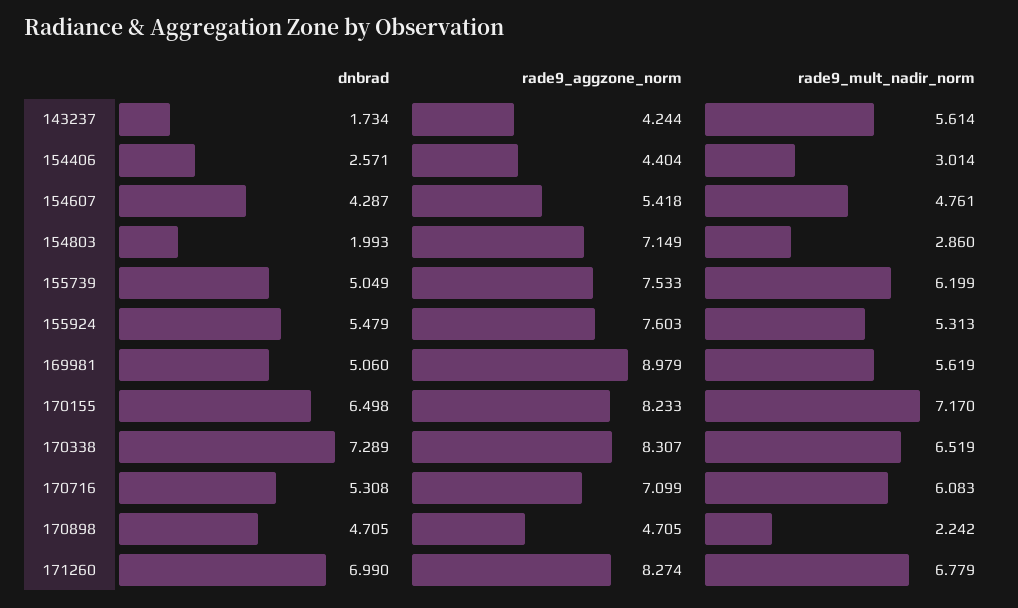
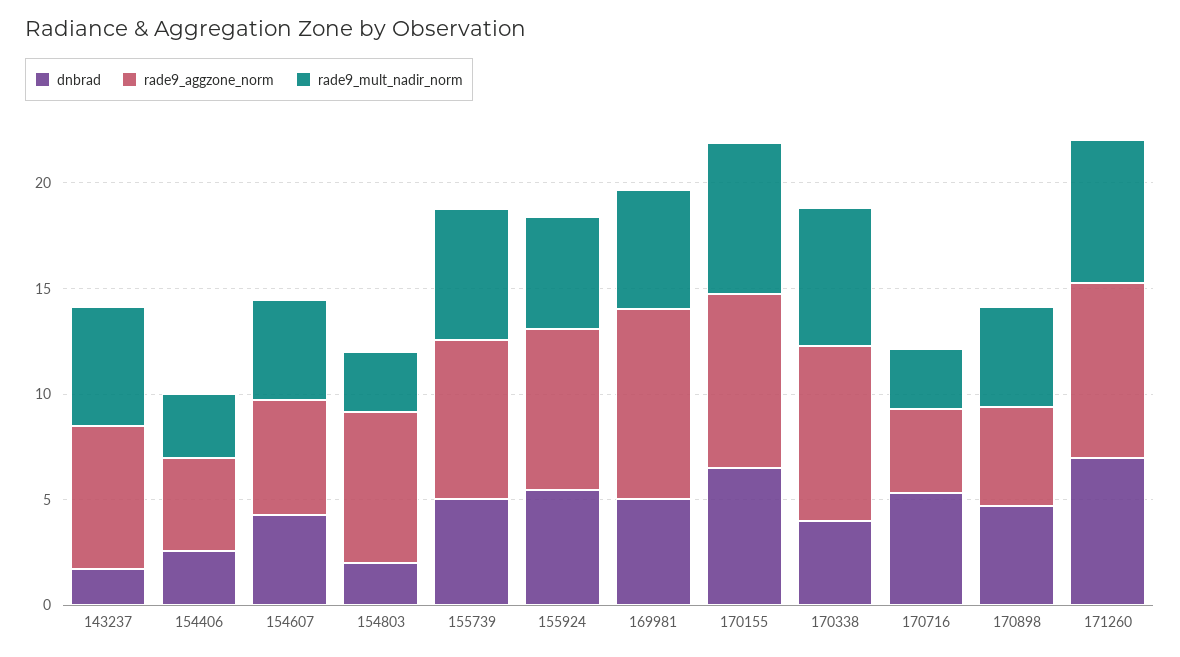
rade9_aggzone_norm, 143237: 4.244 -> 7
dnbrad, 170338: 7.289 -> 4
rade9_aggzone_norm, 170716: 7.099 -> 4
rade9_mult_nadir_norm, 170716: 6.083 -> 3
rade9_mult_nadir_norm, 170898: 2.242 -> 5

